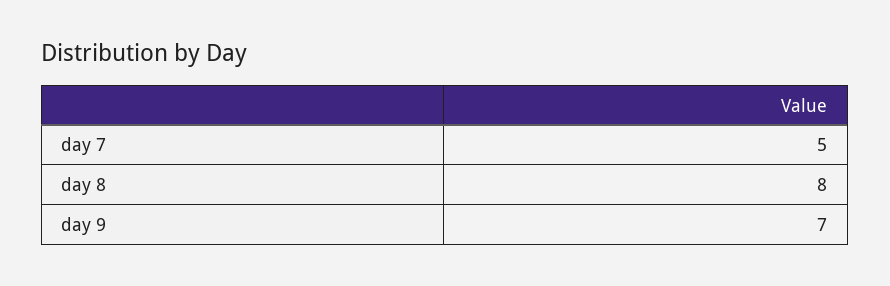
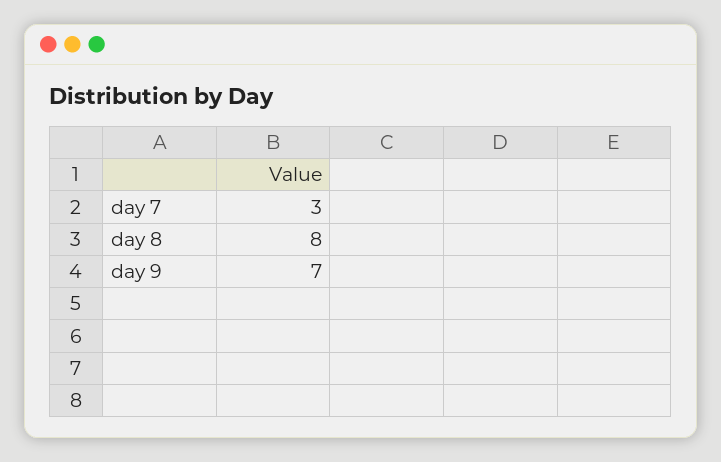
day 7: 5 -> 3

